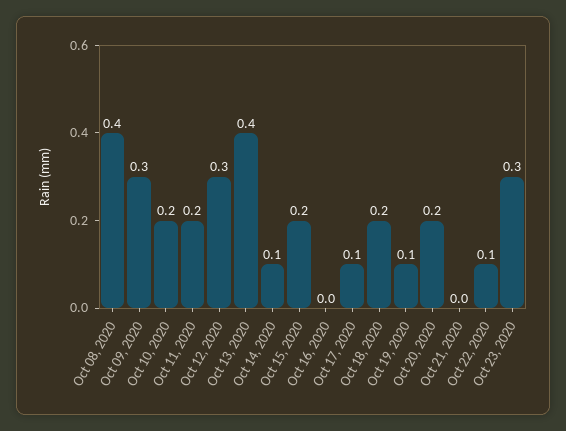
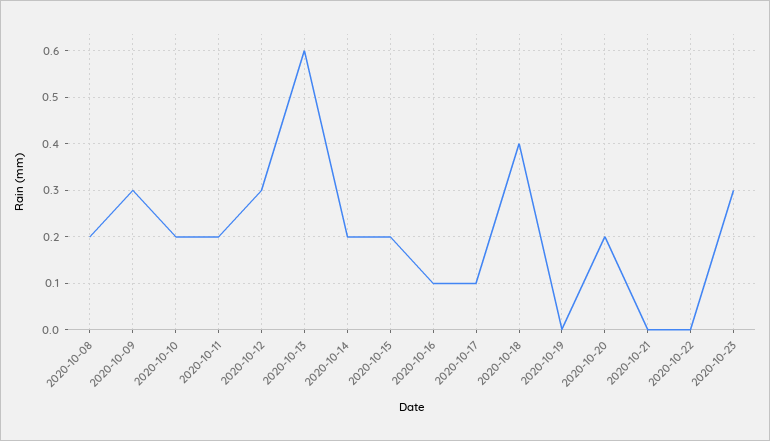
Oct 08, 2020: 0.4 -> 0.2
Oct 13, 2020: 0.4 -> 0.6
Oct 14, 2020: 0.1 -> 0.2
Oct 16, 2020: 0 -> 0.1
Oct 18, 2020: 0.2 -> 0.4
Oct 19, 2020: 0.1 -> 0
Oct 22, 2020: 0.1 -> 0

